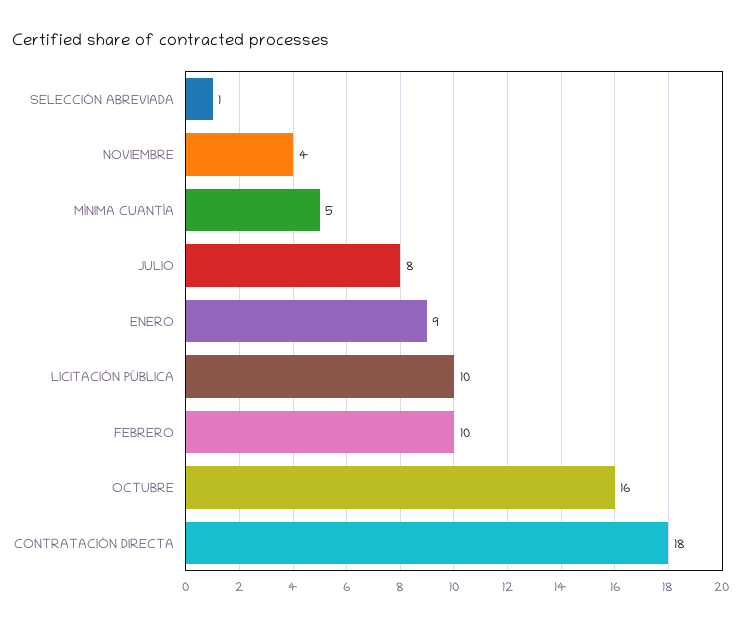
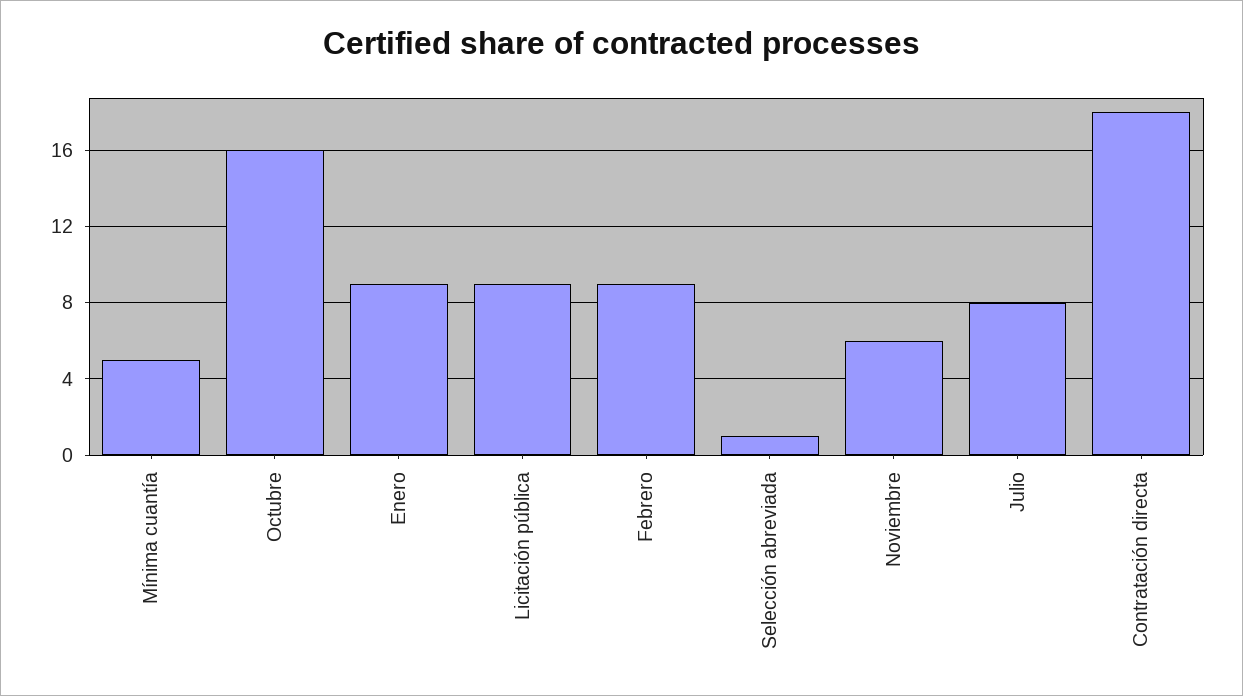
NOVIEMBRE: 4 -> 6
LICITACIÓN PÚBLICA: 10 -> 9
FEBRERO: 10 -> 9

